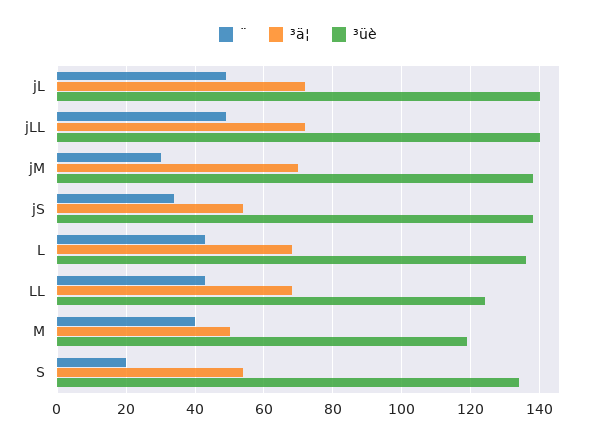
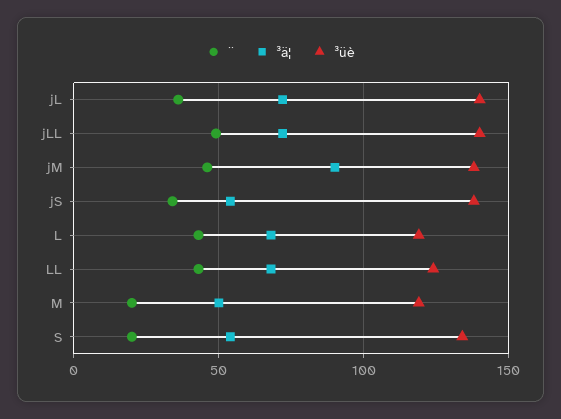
¨, jL: 50 -> 35
¨, jM: 30 -> 45
³ä¦, jM: 70 -> 90
³üè, L: 135 -> 120
¨, M: 40 -> 20

